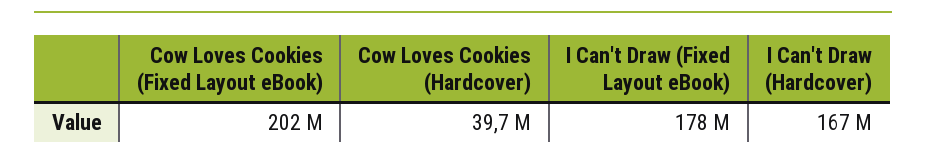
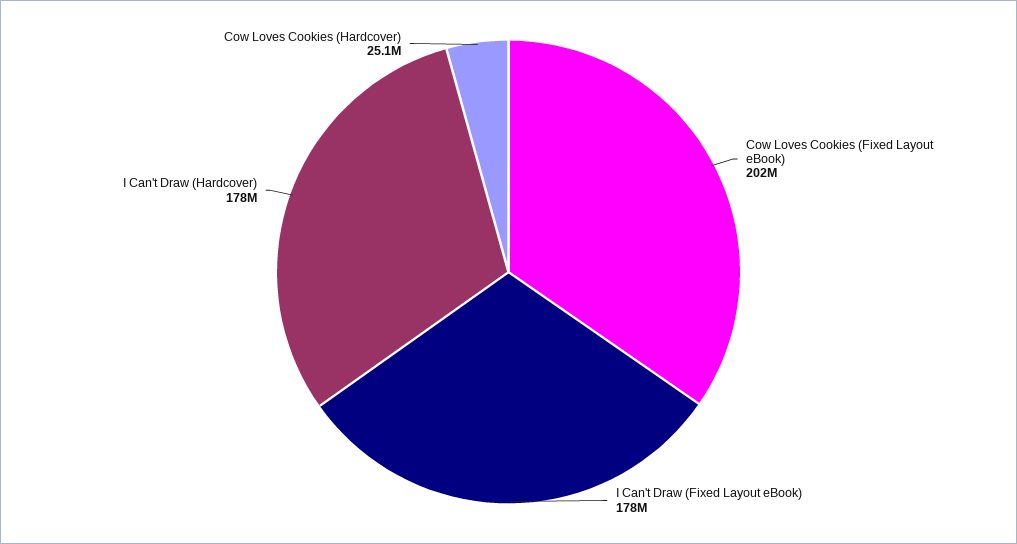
Cow Loves Cookies (Hardcover): 39700000 -> 25100000
I Can't Draw (Hardcover): 167000000 -> 178000000

